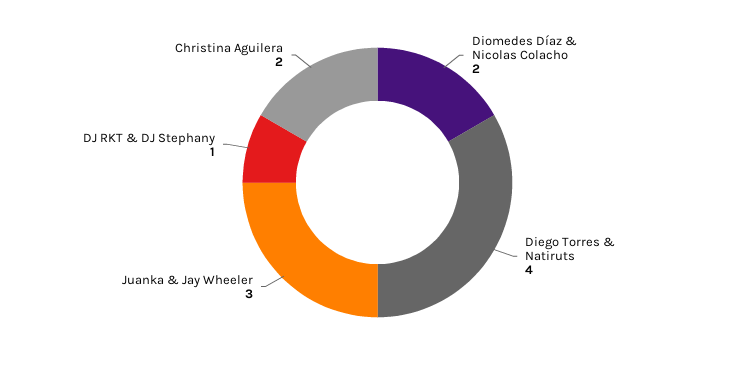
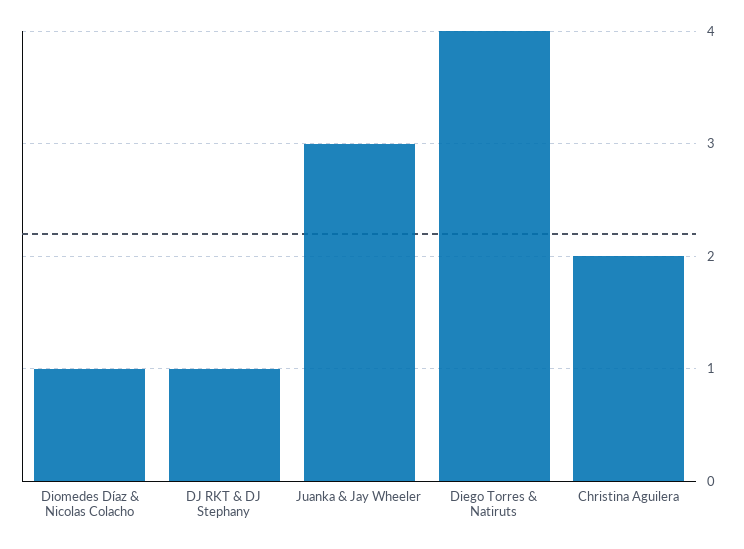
Diomedes Díaz & Nicolas Colacho: 2 -> 1

